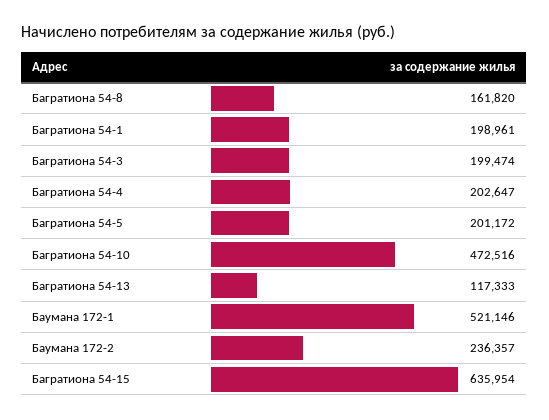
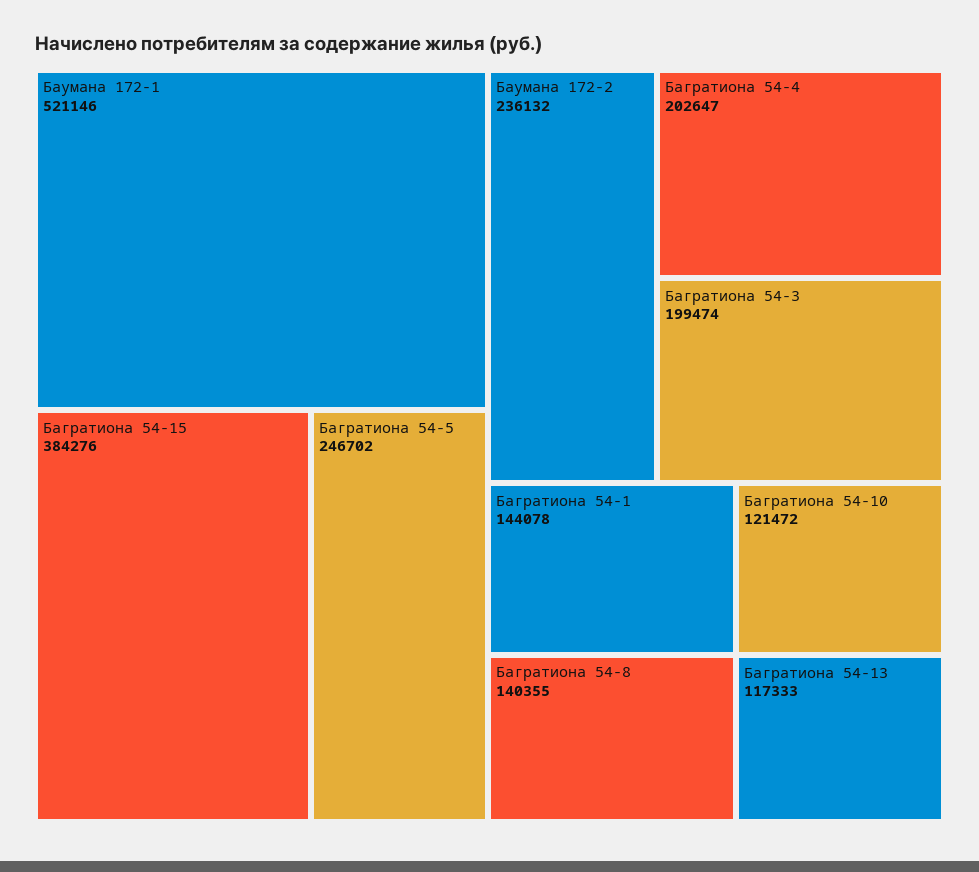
Багратиона 54-8: 161820 -> 140355
Багратиона 54-1: 198961 -> 144078
Багратиона 54-5: 201172 -> 246702
Багратиона 54-10: 472516 -> 121472
Баумана 172-2: 236357 -> 236132
Багратиона 54-15: 635954 -> 384276

